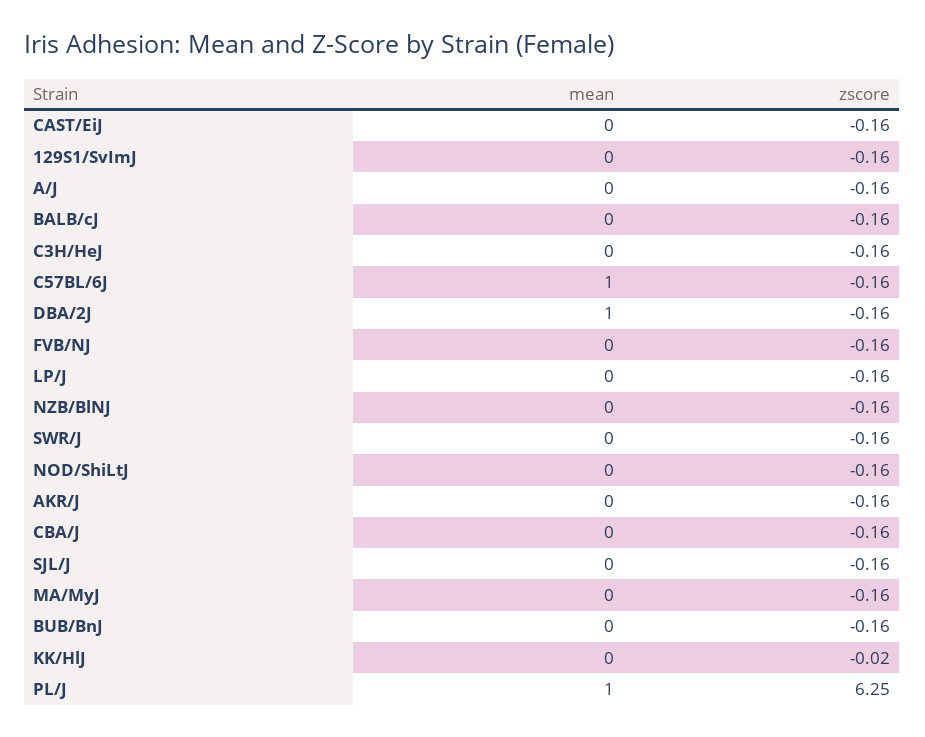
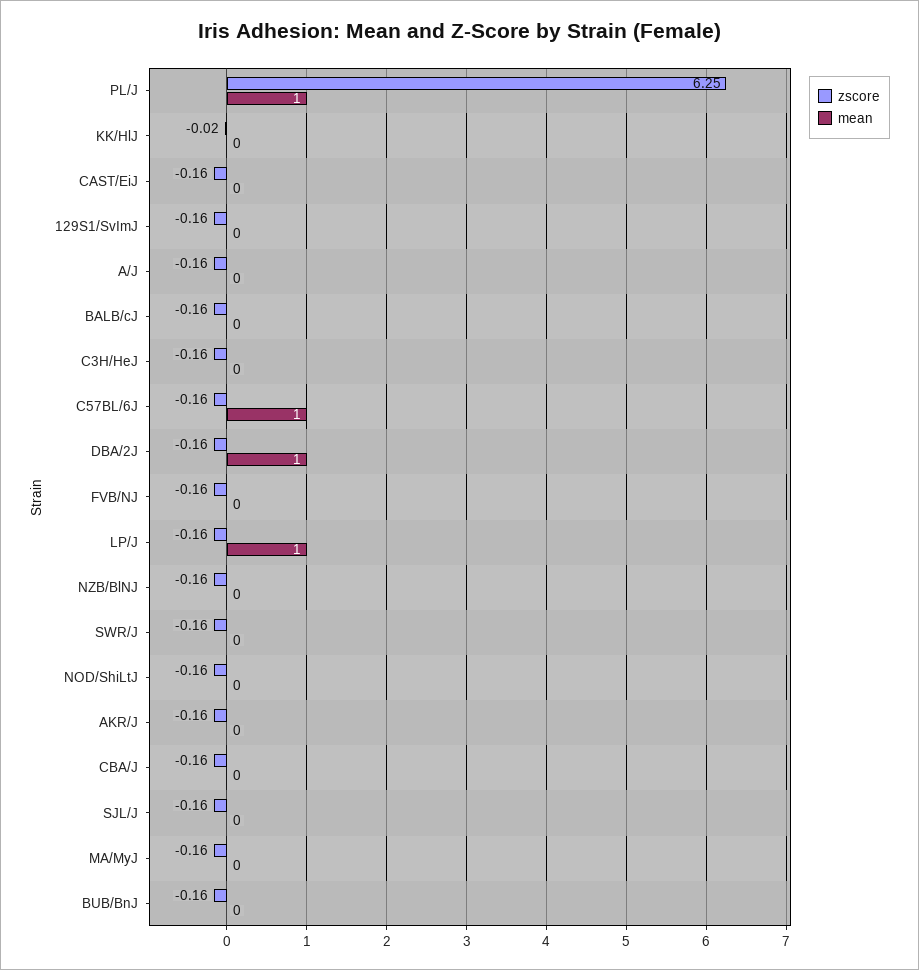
mean, LP/J: 0 -> 1

